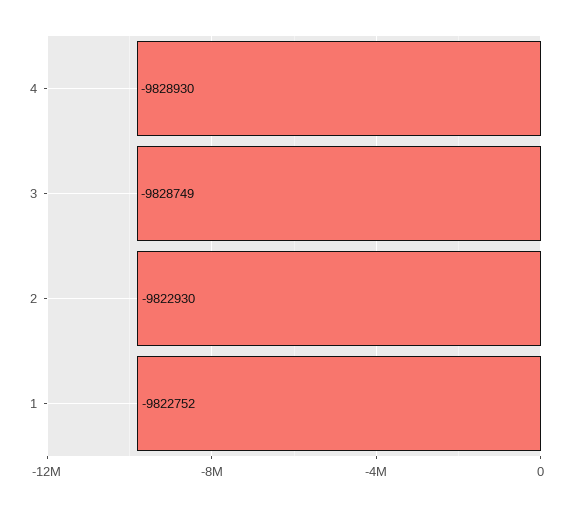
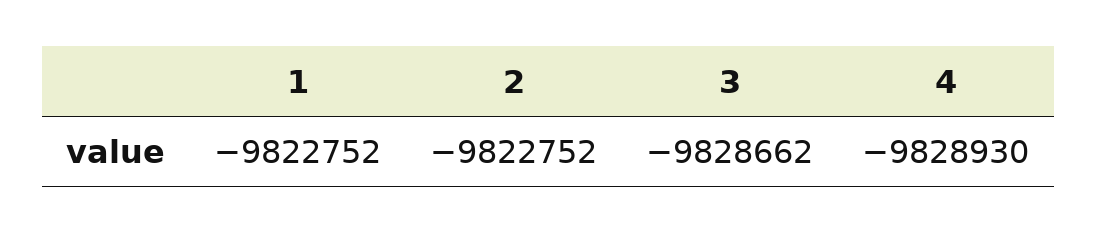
3: -9828749 -> -9828662
2: -9822930 -> -9822752

